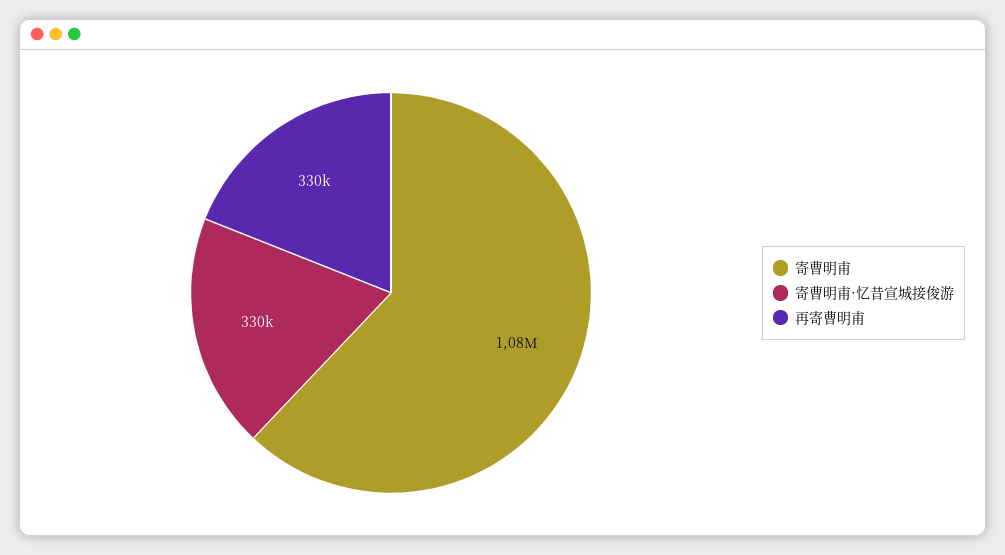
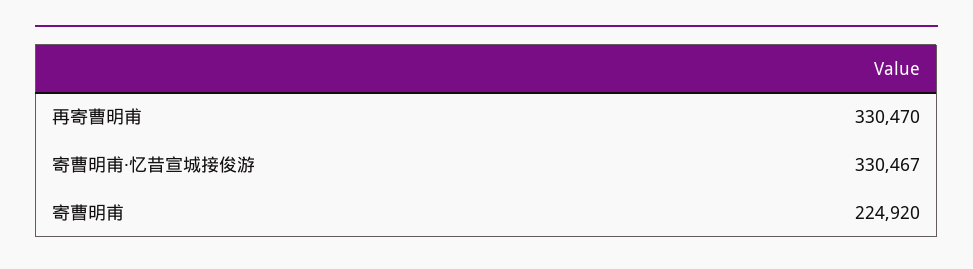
寄曹明甫: 1080000 -> 224920

